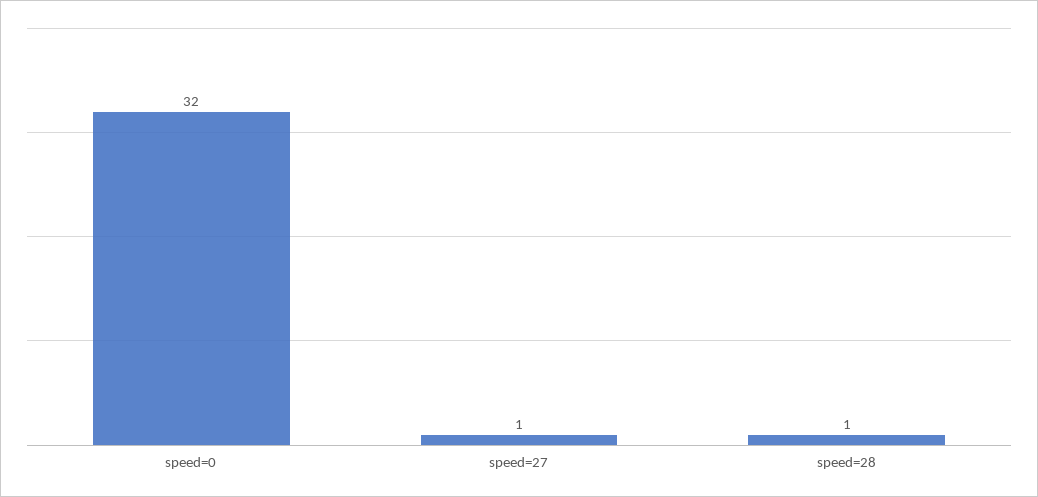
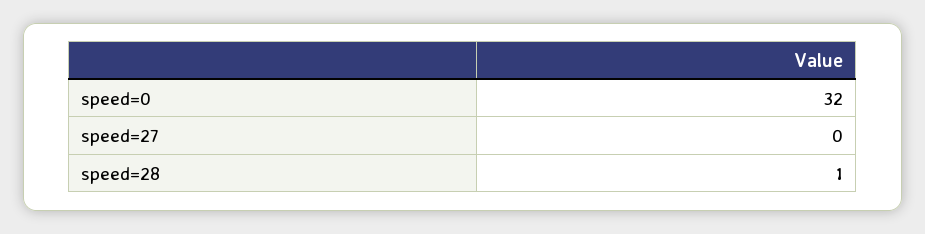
speed=27: 1 -> 0

